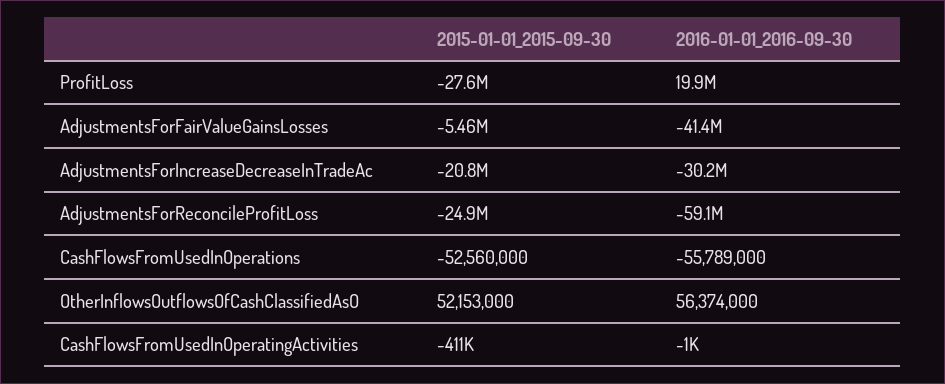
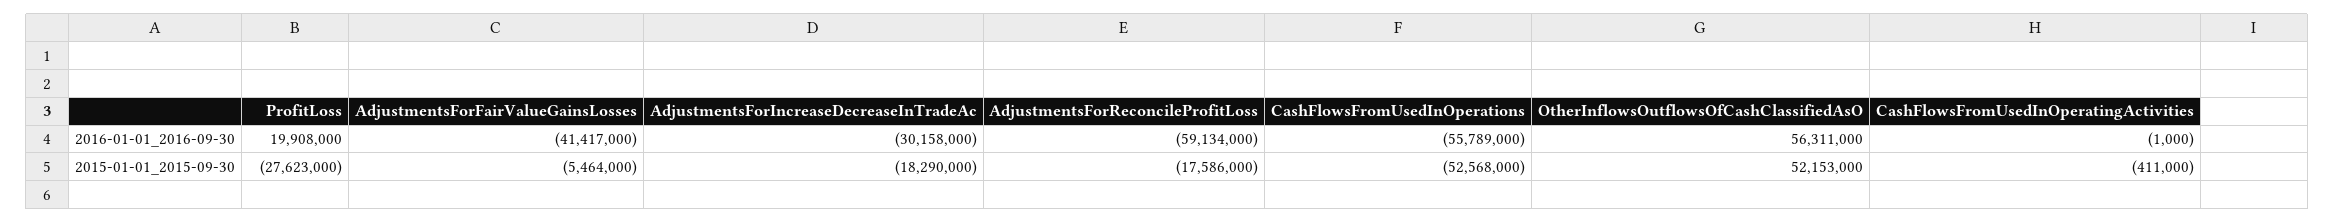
2015-01-01_2015-09-30, AdjustmentsForIncreaseDecreaseInTradeAc: -20800000 -> -18290000
2015-01-01_2015-09-30, AdjustmentsForReconcileProfitLoss: -24900000 -> -17586000
2015-01-01_2015-09-30, CashFlowsFromUsedInOperations: -52560000 -> -52568000
2016-01-01_2016-09-30, OtherInflowsOutflowsOfCashClassifiedAsO: 56374000 -> 56311000

